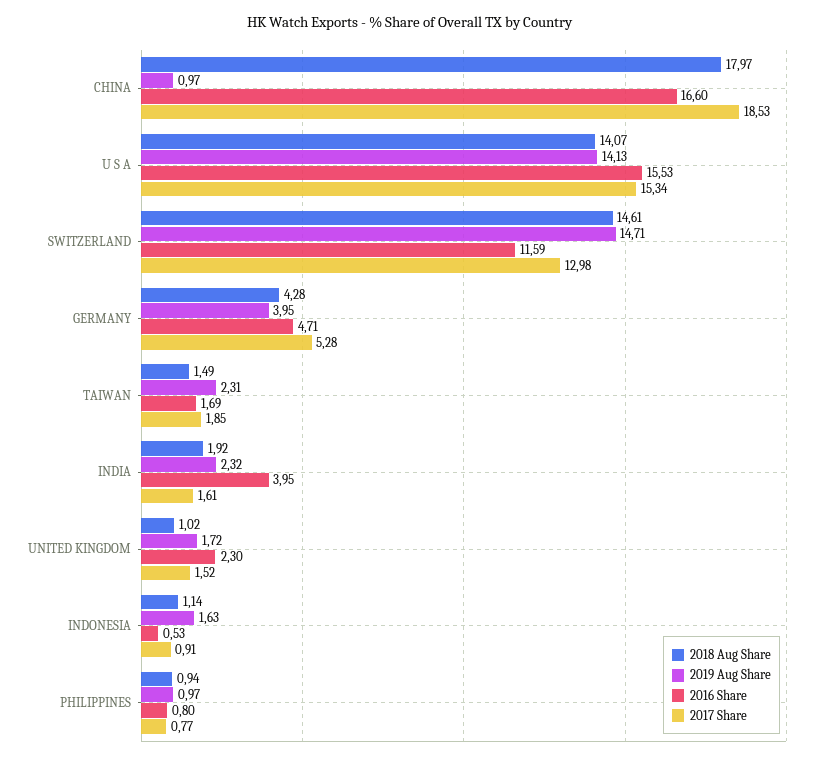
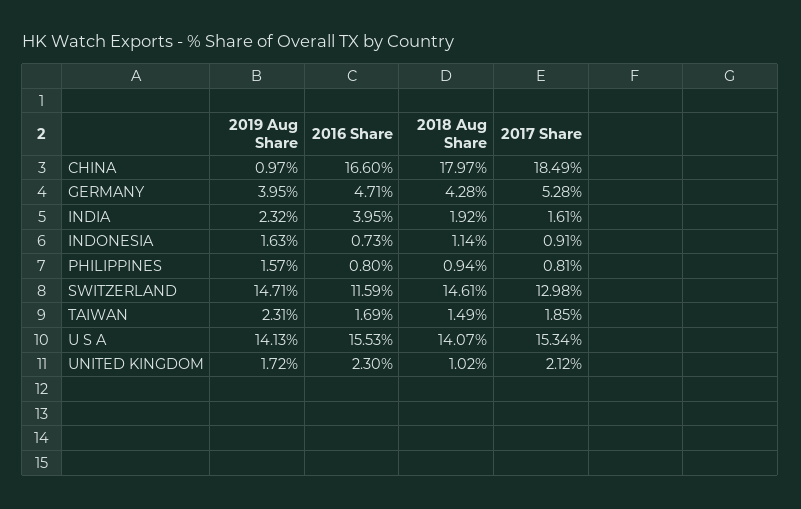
2017 Share, CHINA: 18.53 -> 18.49
2017 Share, UNITED KINGDOM: 1.52 -> 2.12
2016 Share, INDONESIA: 0.53 -> 0.73
2019 Aug Share, PHILIPPINES: 0.97 -> 1.57
2017 Share, PHILIPPINES: 0.77 -> 0.81

